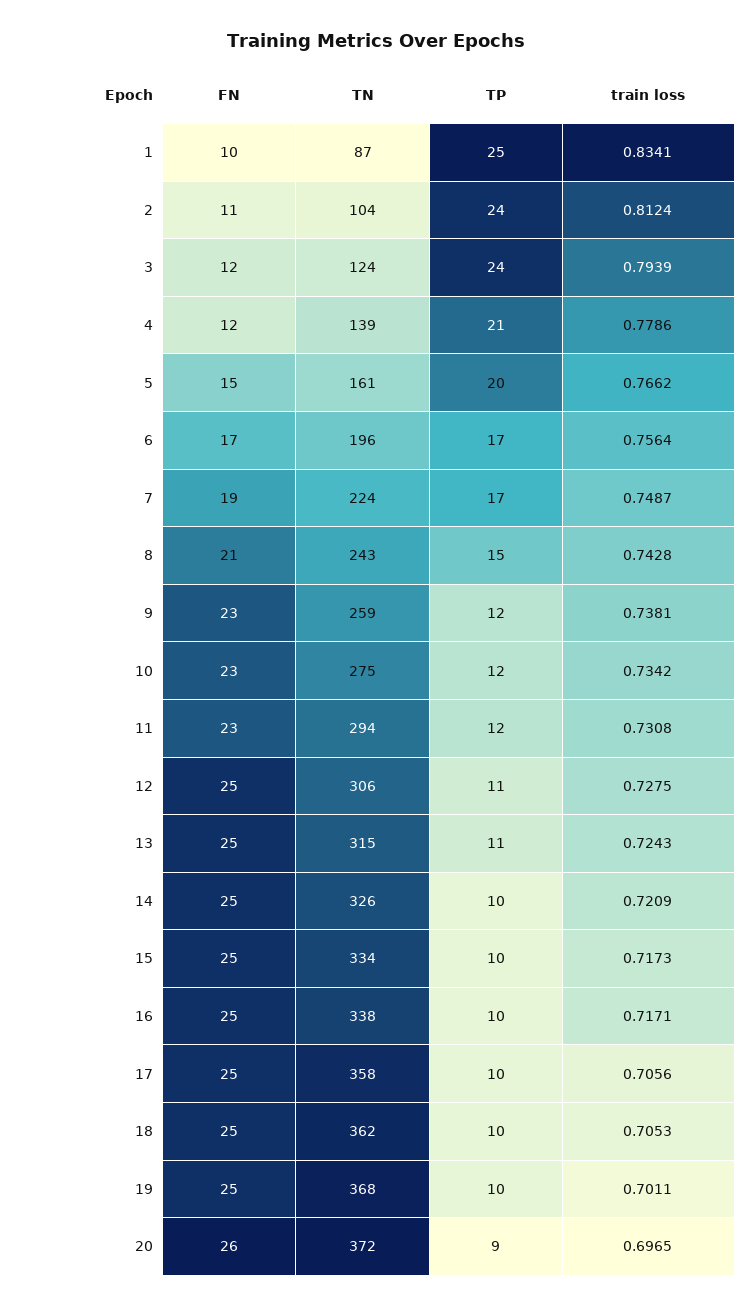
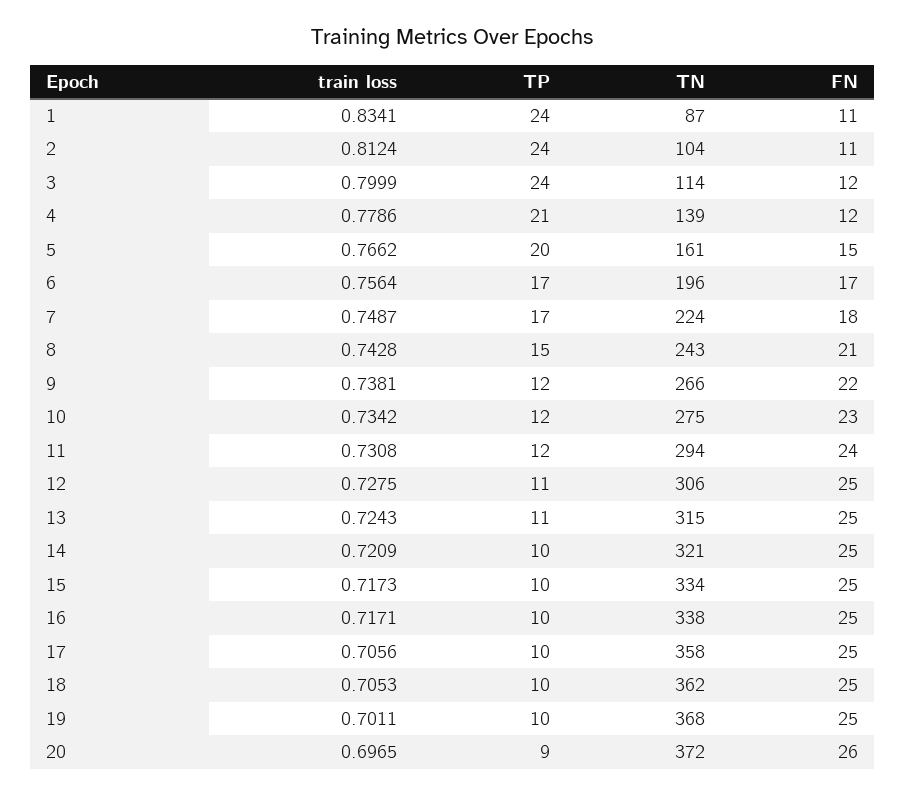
FN, 1: 10 -> 11
TP, 1: 25 -> 24
TN, 3: 124 -> 114
train loss, 3: 0.7939 -> 0.7999
FN, 7: 19 -> 18
FN, 9: 23 -> 22
TN, 9: 259 -> 266
FN, 11: 23 -> 24
TN, 14: 326 -> 321

